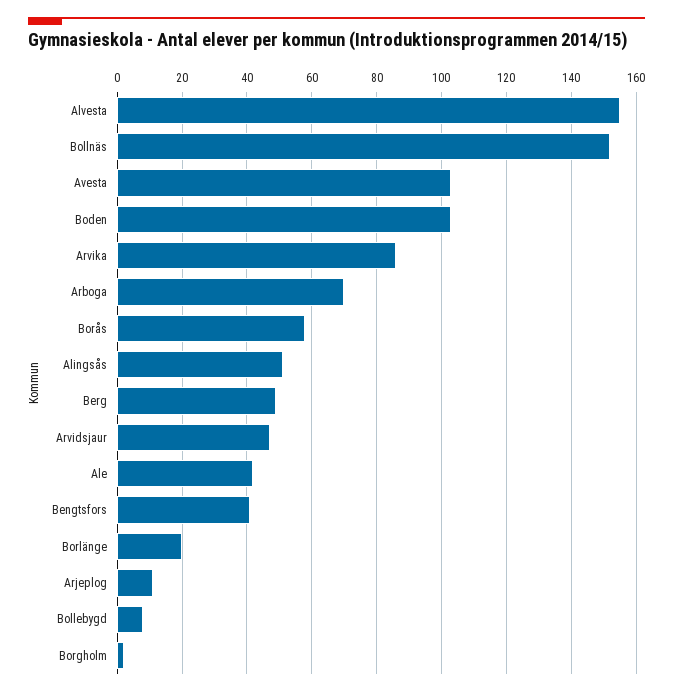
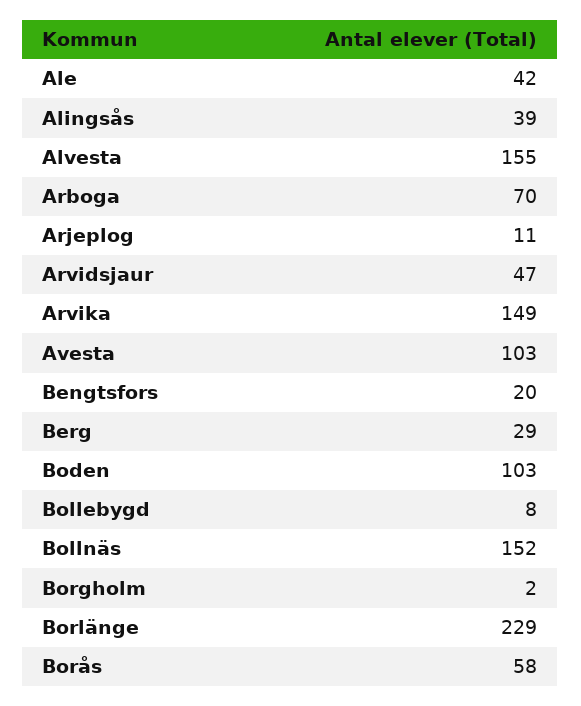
Arvika: 85 -> 149
Alingsås: 50 -> 39
Berg: 50 -> 29
Bengtsfors: 40 -> 20
Borlänge: 20 -> 229

